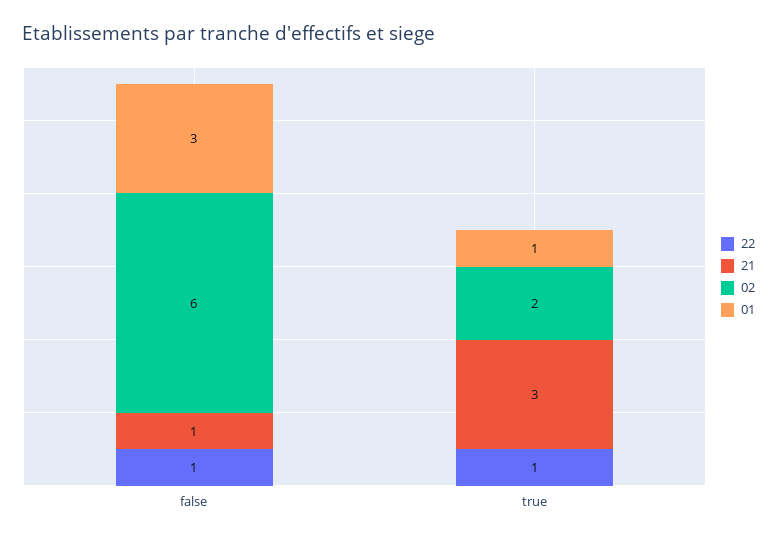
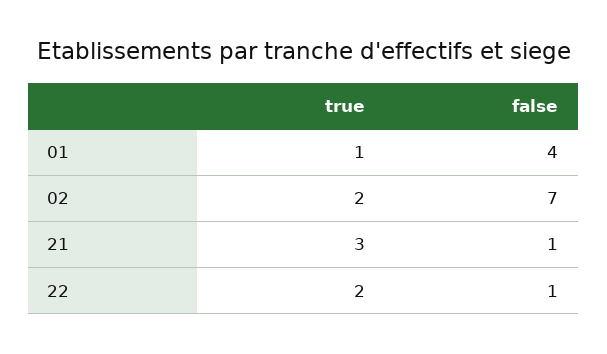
02, false: 6 -> 7
01, false: 3 -> 4
22, true: 1 -> 2

